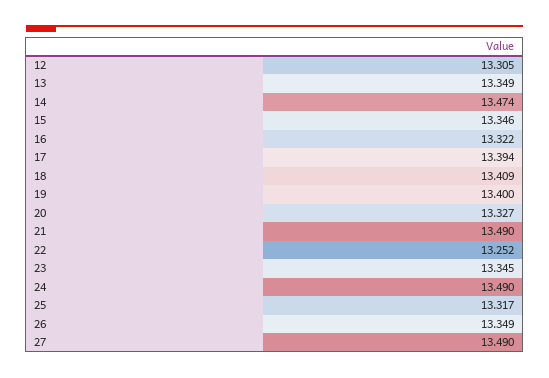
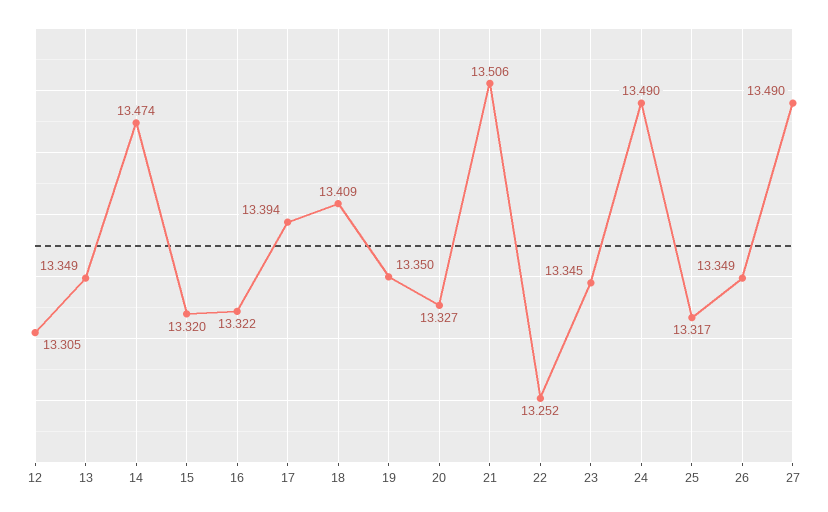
15: 13.346 -> 13.32
19: 13.4 -> 13.35
21: 13.49 -> 13.506

